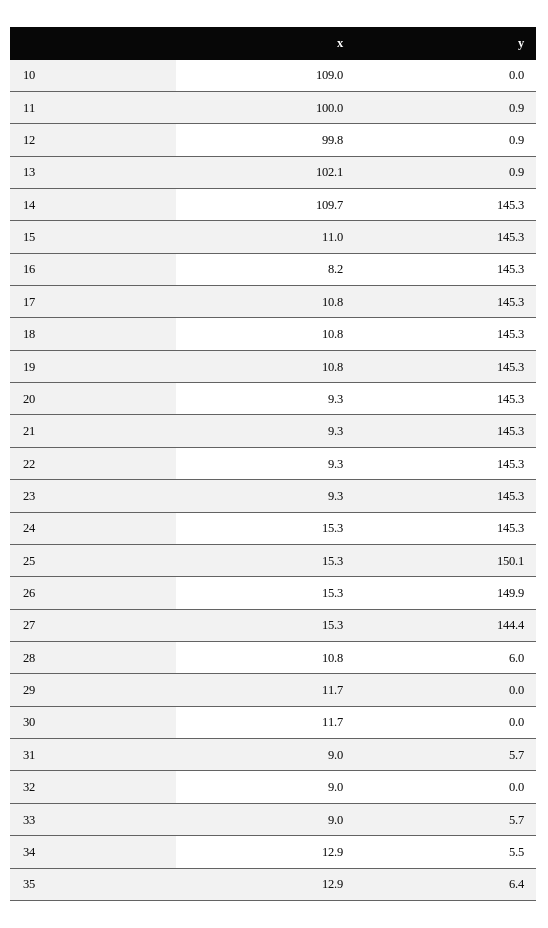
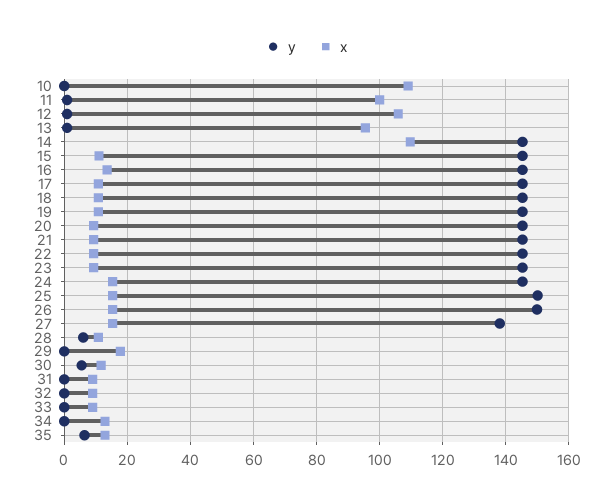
x, 12: 99.8 -> 106
x, 13: 102.1 -> 96
x, 16: 8.2 -> 14
y, 27: 144.4 -> 138
x, 29: 11.7 -> 18
y, 30: 0 -> 6
y, 31: 5.7 -> 0
y, 33: 5.7 -> 0
y, 34: 5.5 -> 0

